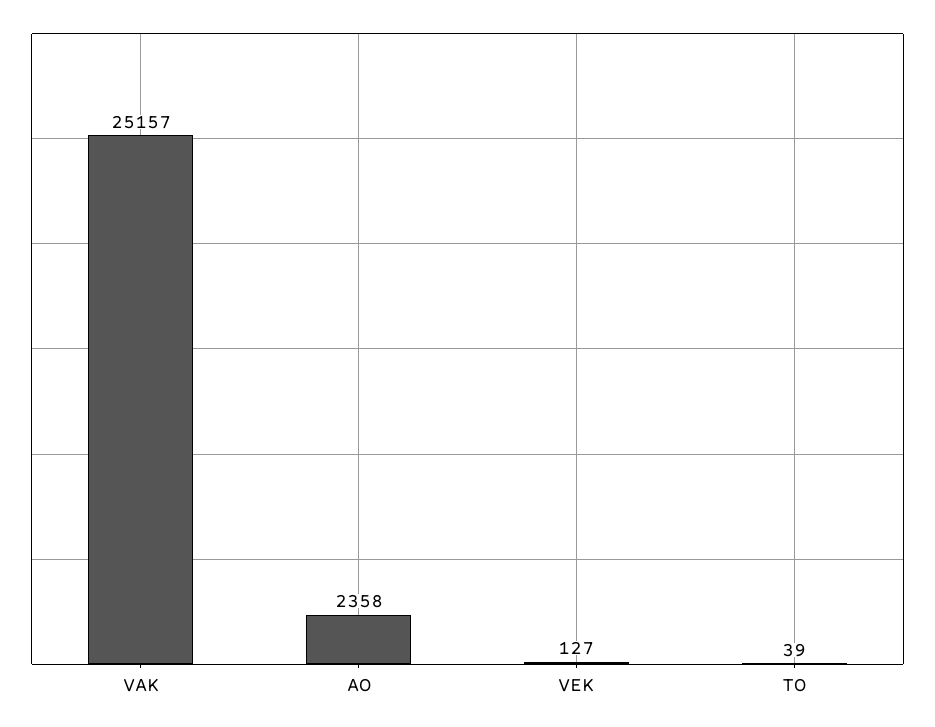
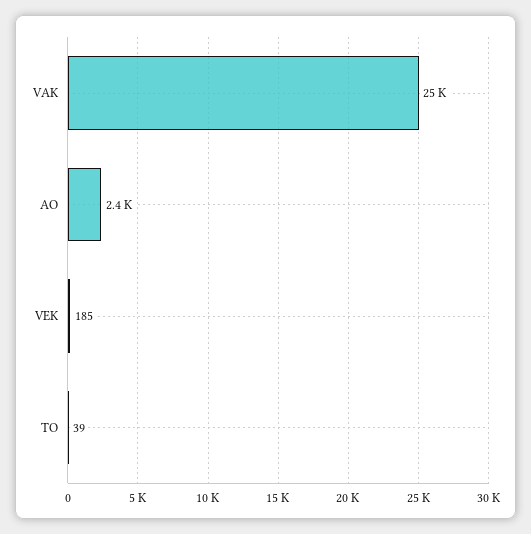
VEK: 127 -> 185

